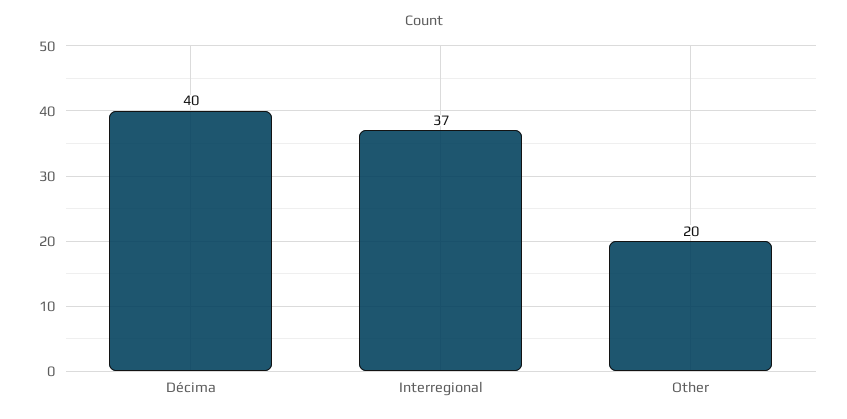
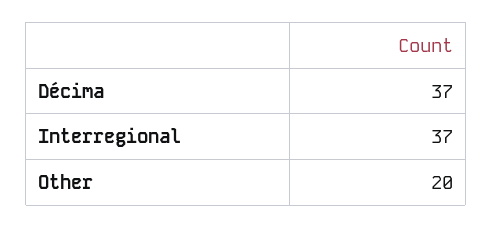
Décima: 40 -> 37

